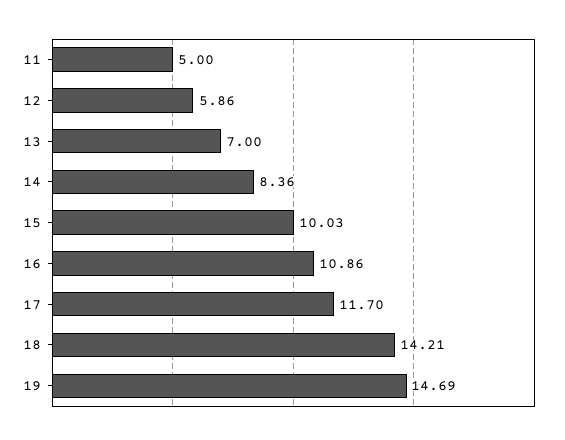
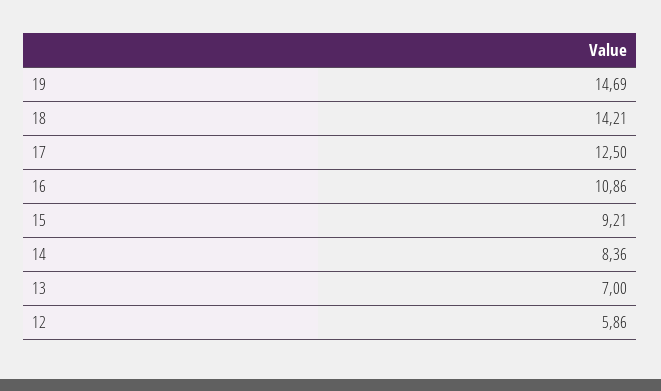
11: 5 -> none
15: 10.03 -> 9.21
17: 11.7 -> 12.5

